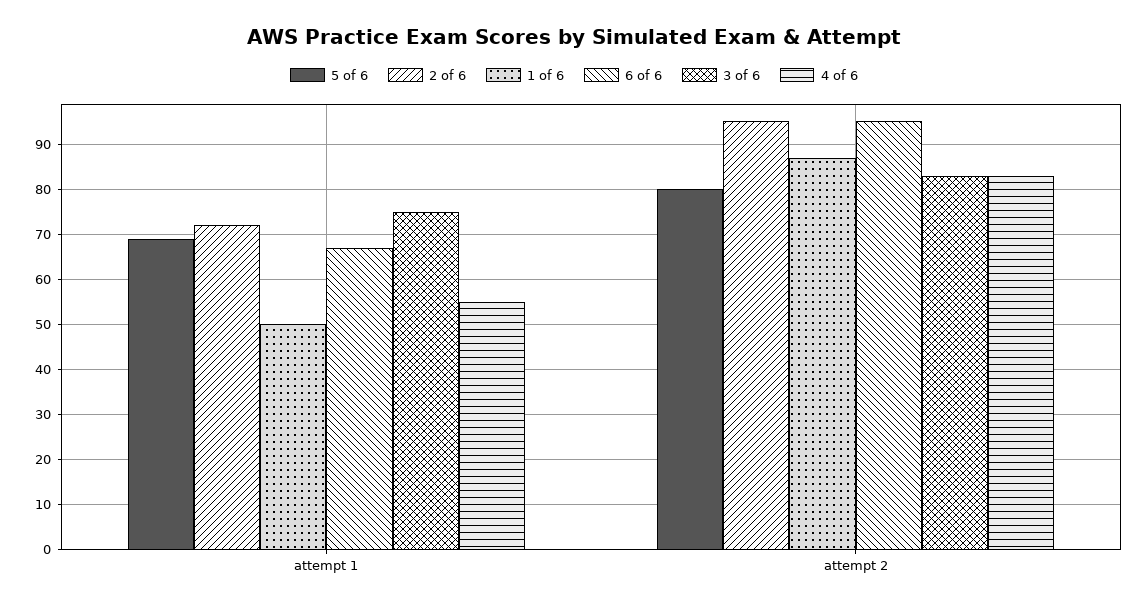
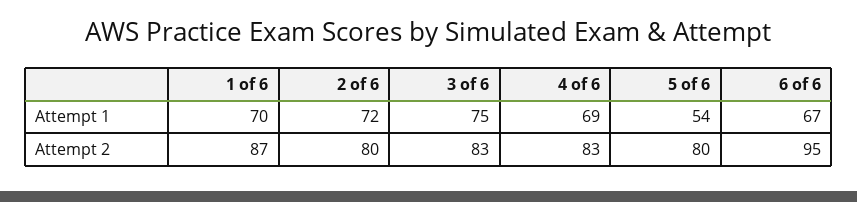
5 of 6, attempt 1: 70 -> 54
1 of 6, attempt 1: 50 -> 70
4 of 6, attempt 1: 55 -> 69
2 of 6, attempt 2: 95 -> 80

